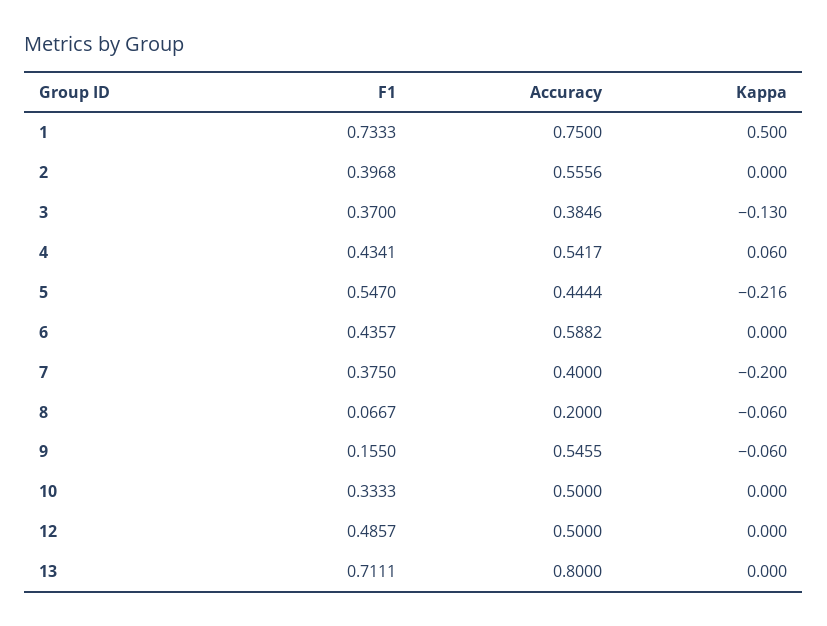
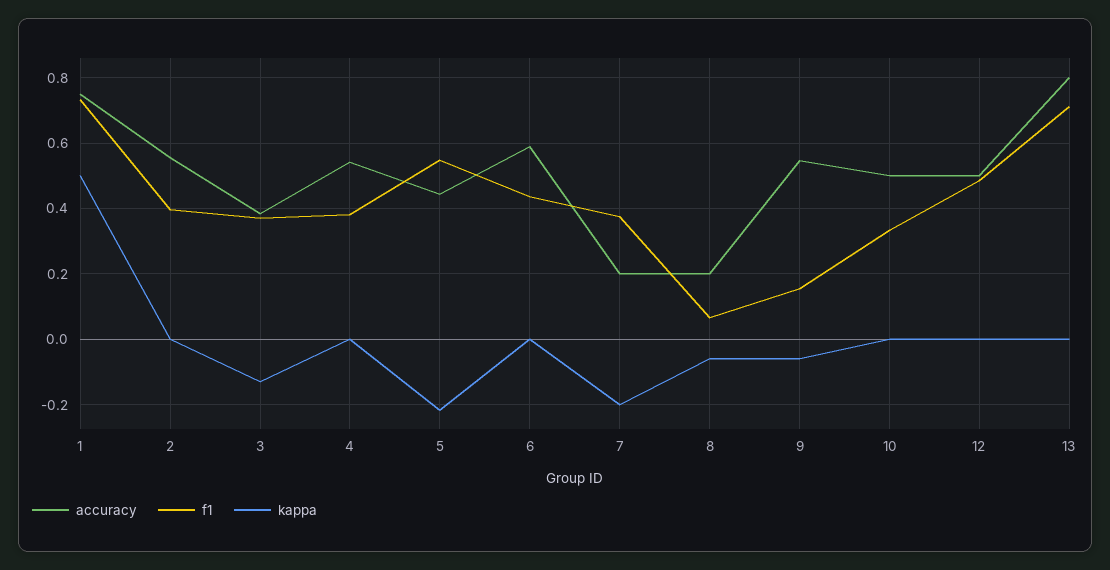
F1, 4: 0.4341 -> 0.38
Kappa, 4: 0.06 -> 0
Accuracy, 7: 0.4 -> 0.2

